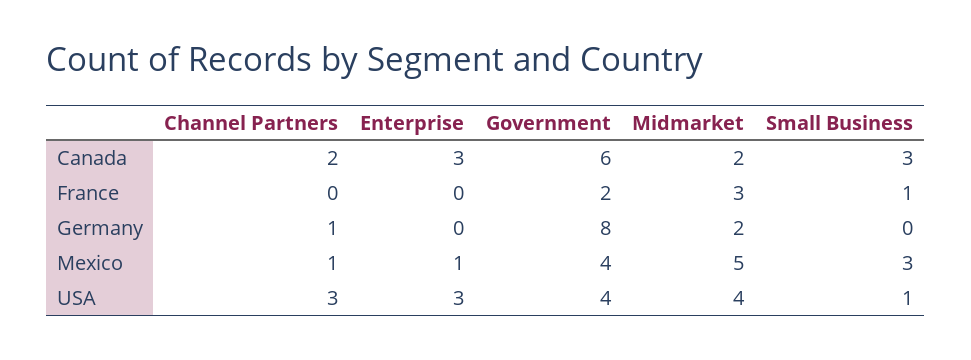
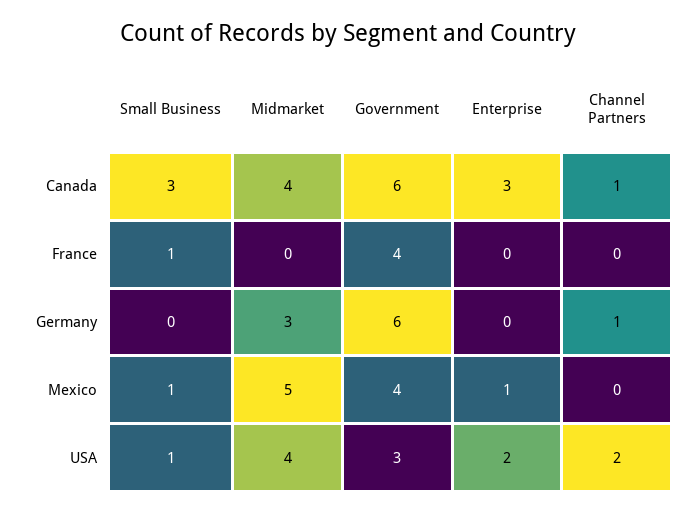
Channel Partners, Canada: 2 -> 1
Midmarket, Canada: 2 -> 4
Government, France: 2 -> 4
Midmarket, France: 3 -> 0
Government, Germany: 8 -> 6
Midmarket, Germany: 2 -> 3
Channel Partners, Mexico: 1 -> 0
Small Business, Mexico: 3 -> 1
Channel Partners, USA: 3 -> 2
Enterprise, USA: 3 -> 2
Government, USA: 4 -> 3

